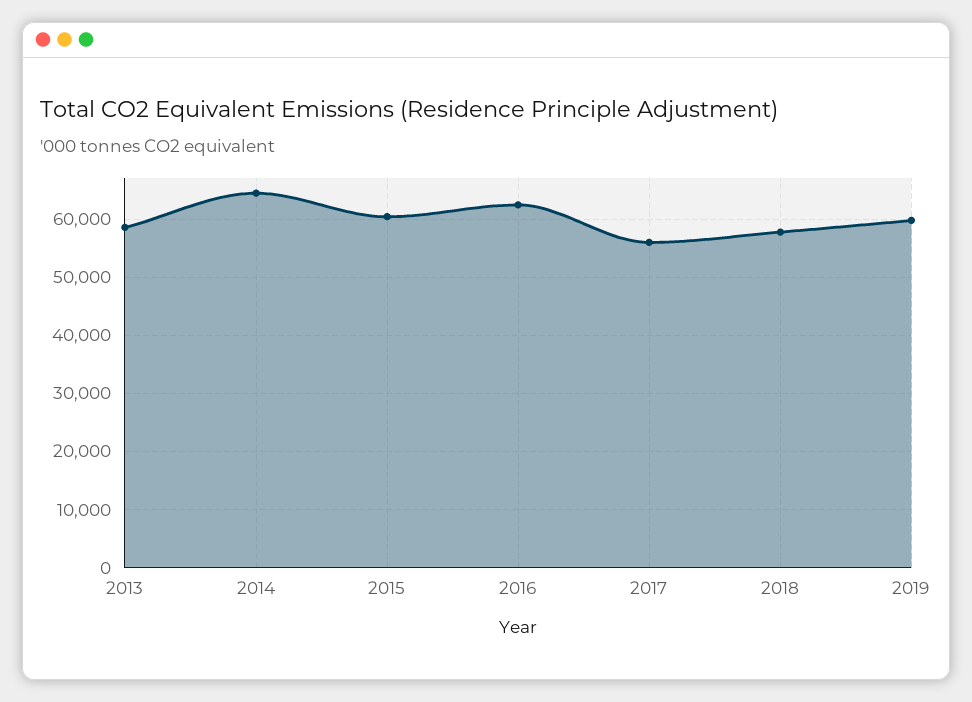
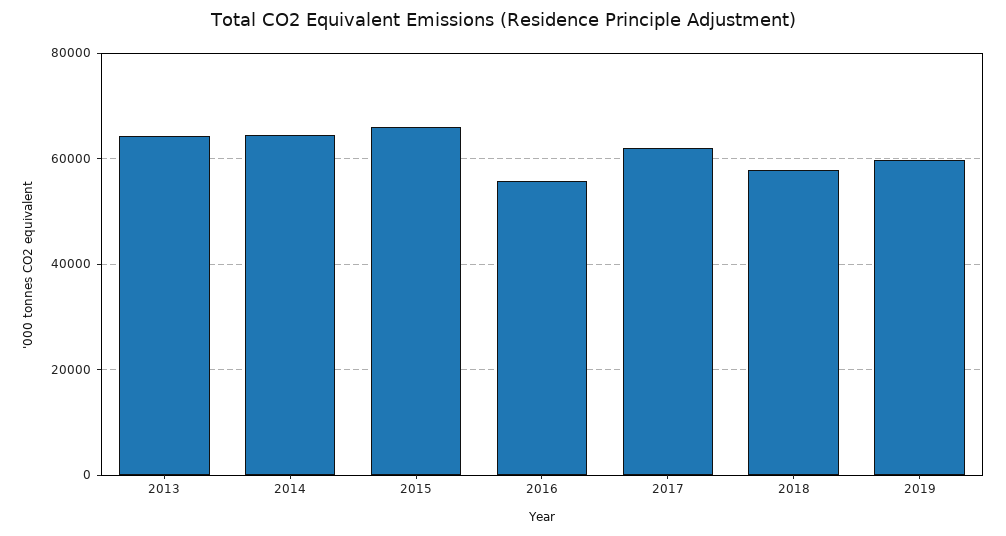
2013: 58000 -> 64000
2015: 60000 -> 66000
2016: 62000 -> 56000
2017: 56000 -> 62000

